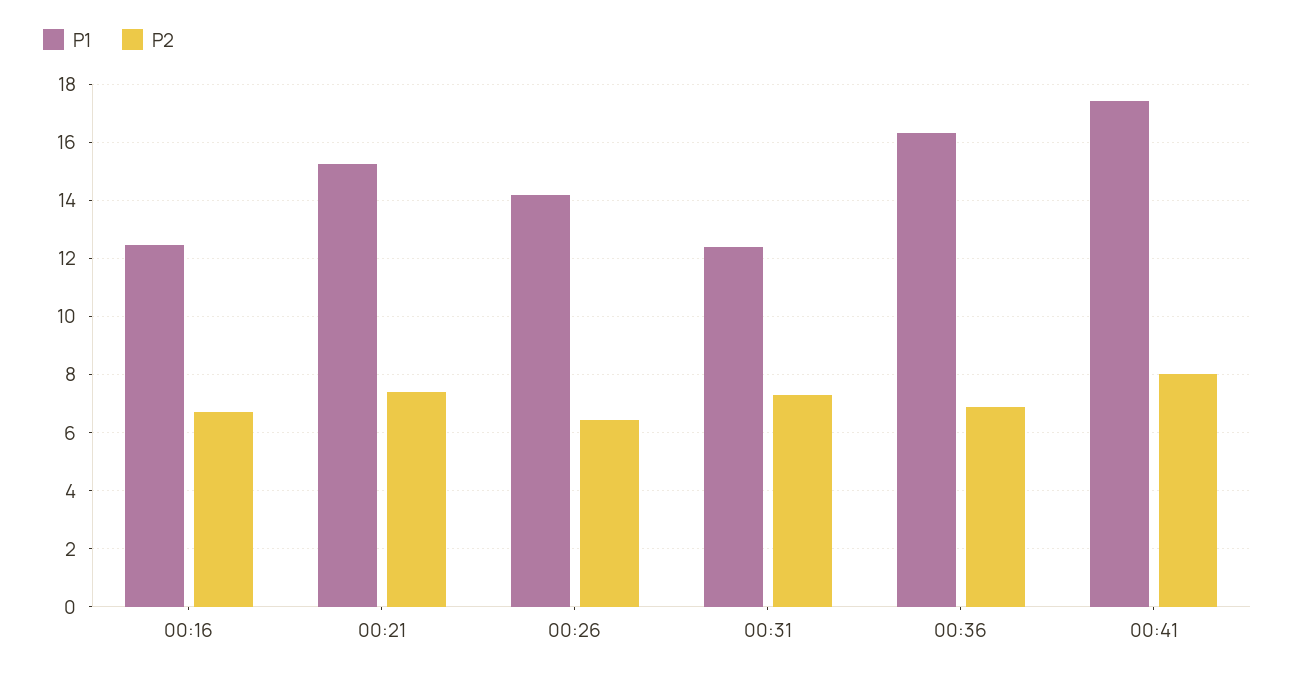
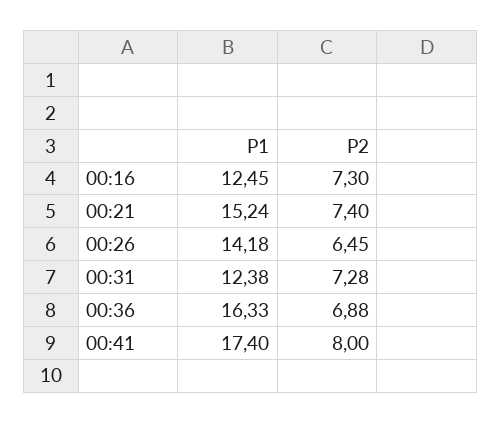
P2, 00:16: 6.75 -> 7.3

